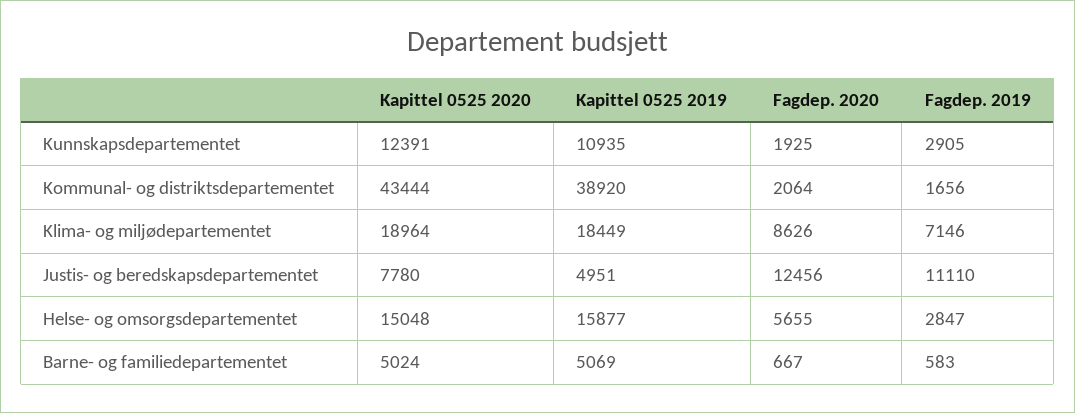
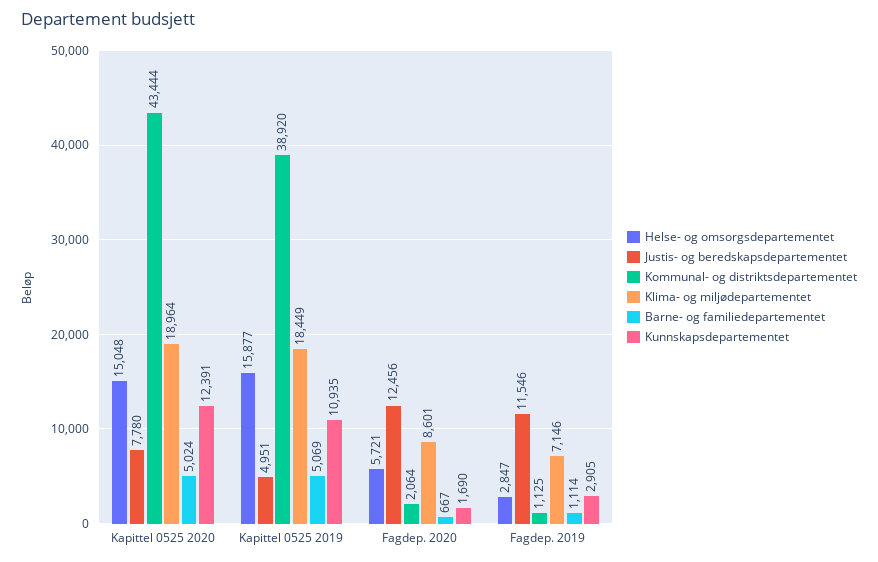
Kunnskapsdepartementet, Fagdep. 2020: 1925 -> 1690
Kommunal- og distriktsdepartementet, Fagdep. 2019: 1656 -> 1125
Klima- og miljødepartementet, Fagdep. 2020: 8626 -> 8601
Justis- og beredskapsdepartementet, Fagdep. 2019: 11110 -> 11546
Helse- og omsorgsdepartementet, Fagdep. 2020: 5655 -> 5721
Barne- og familiedepartementet, Fagdep. 2019: 583 -> 1114

